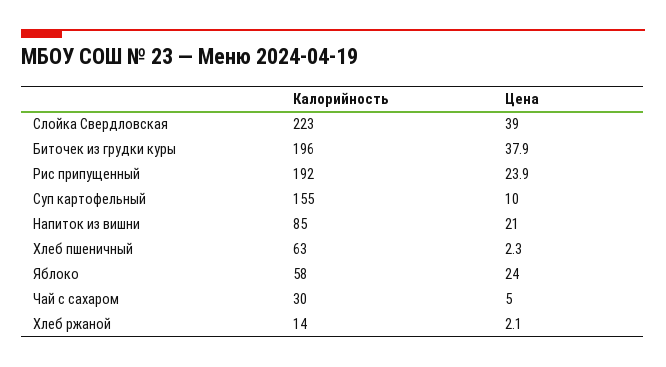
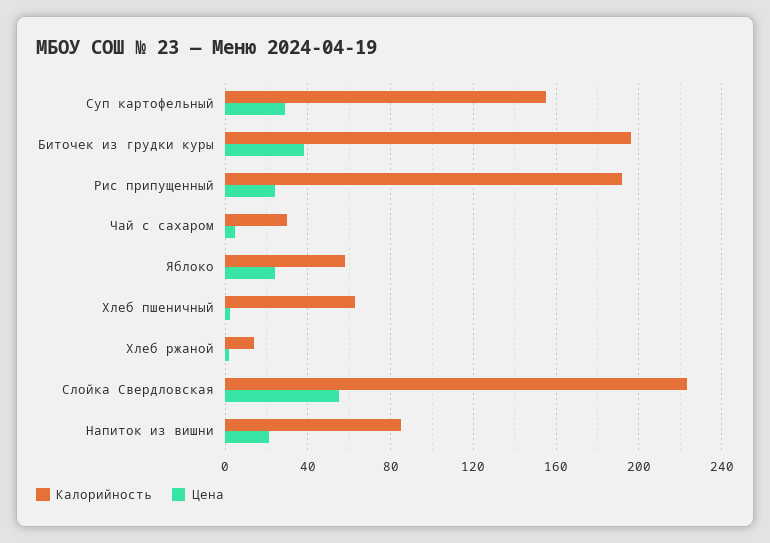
Цена, Слойка Свердловская: 39 -> 55
Цена, Суп картофельный: 10 -> 30

